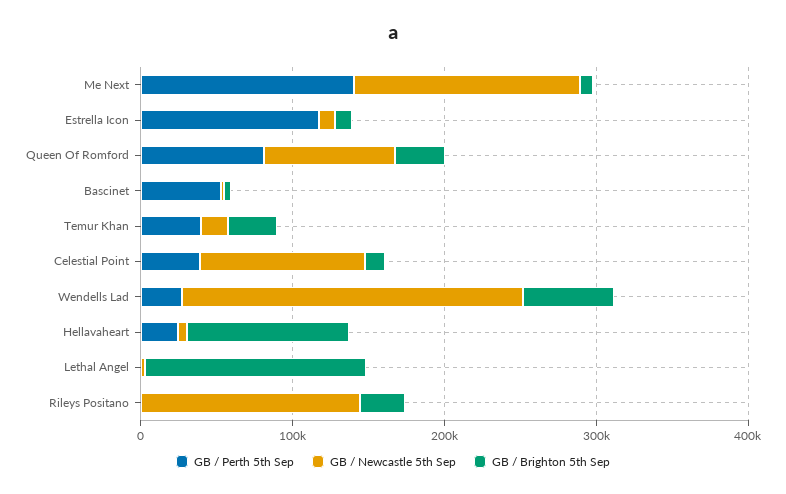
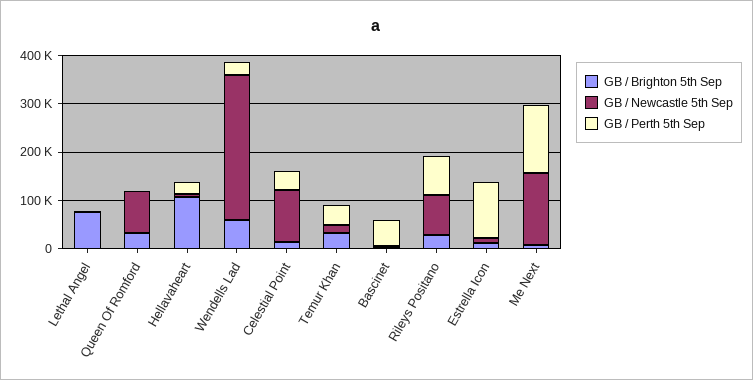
GB / Perth 5th Sep, Queen Of Romford: 80000 -> 0
GB / Newcastle 5th Sep, Wendells Lad: 220000 -> 300000
GB / Brighton 5th Sep, Lethal Angel: 140000 -> 80000
GB / Perth 5th Sep, Rileys Positano: 0 -> 80000
GB / Newcastle 5th Sep, Rileys Positano: 140000 -> 80000

